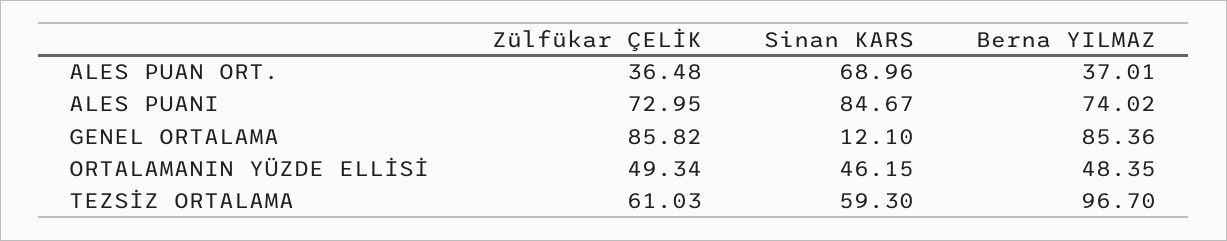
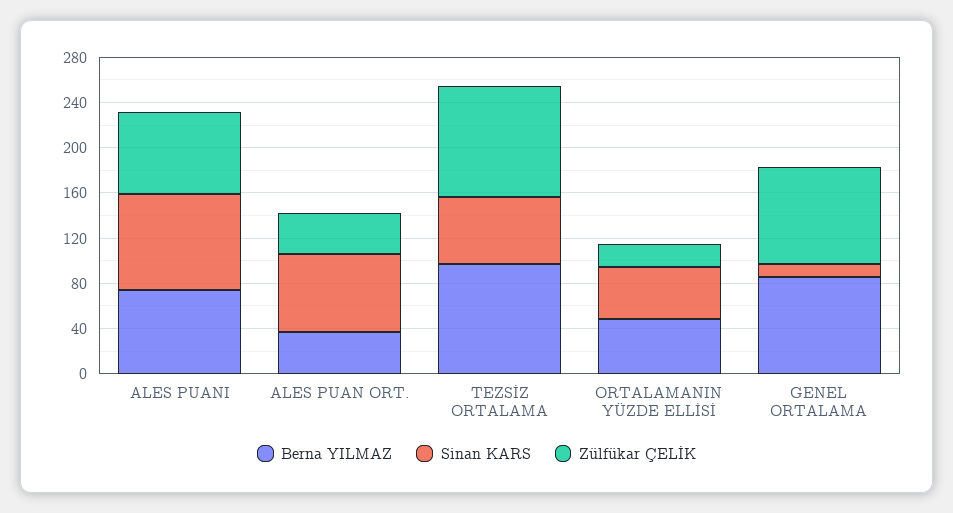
Zülfükar ÇELİK, ORTALAMANIN YÜZDE ELLİSİ: 49.34 -> 20
Zülfükar ÇELİK, TEZSİZ ORTALAMA: 61.03 -> 100

